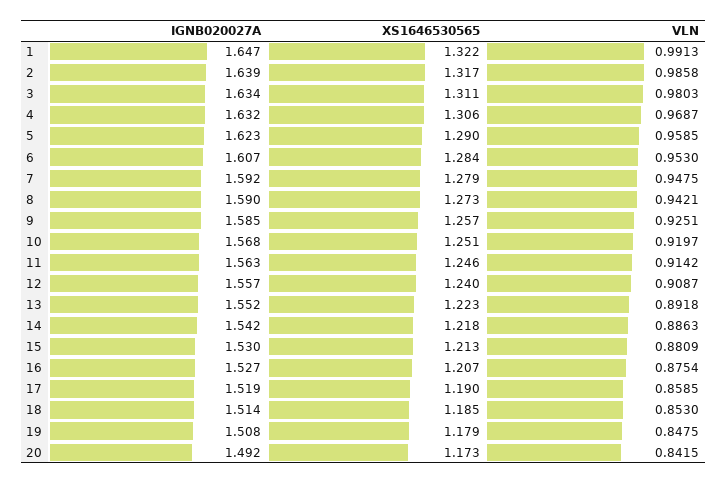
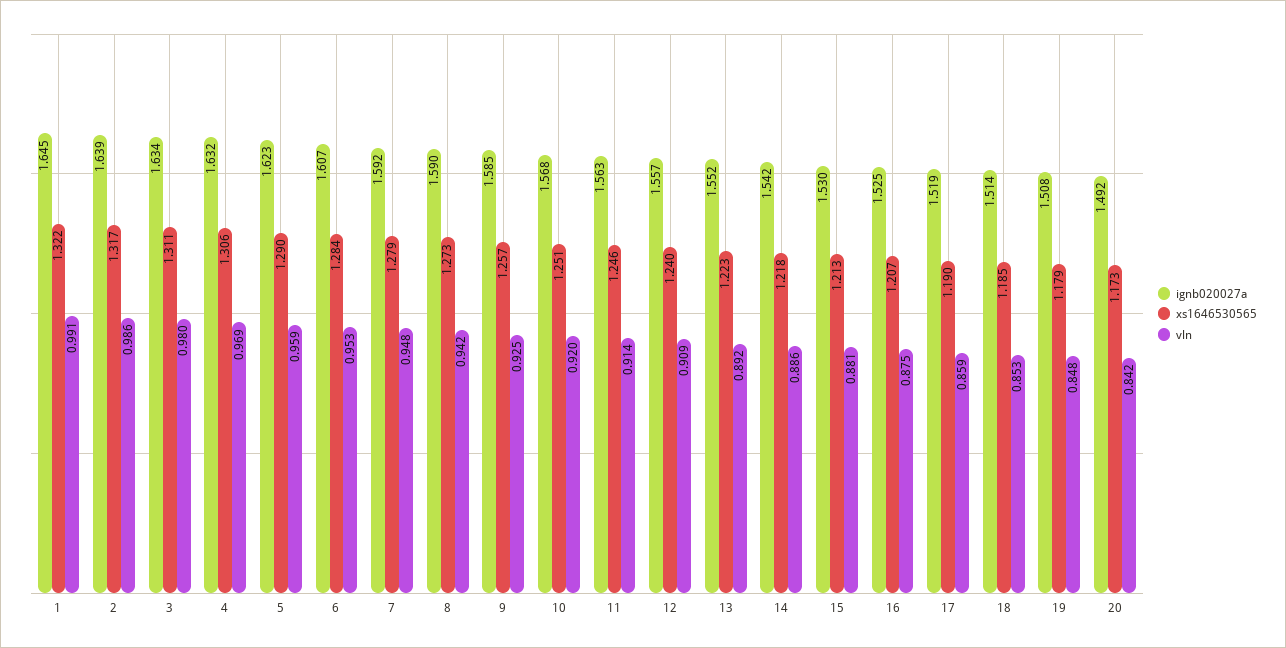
IGNB020027A, 1: 1.647 -> 1.645
IGNB020027A, 16: 1.527 -> 1.525

